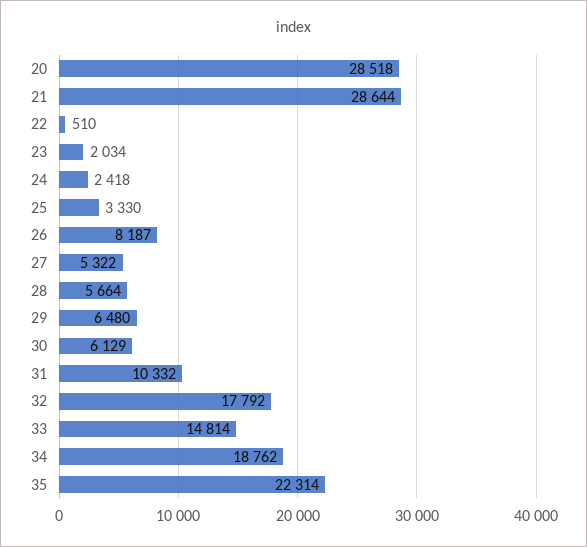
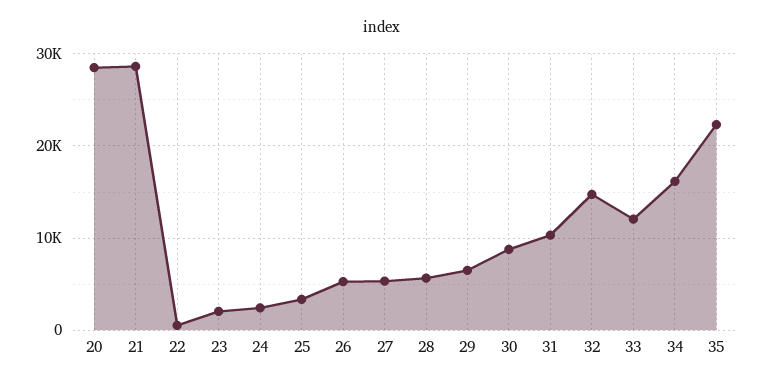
26: 8187 -> 5000
30: 6129 -> 9000
32: 17792 -> 15000
33: 14814 -> 12000
34: 18762 -> 16000

